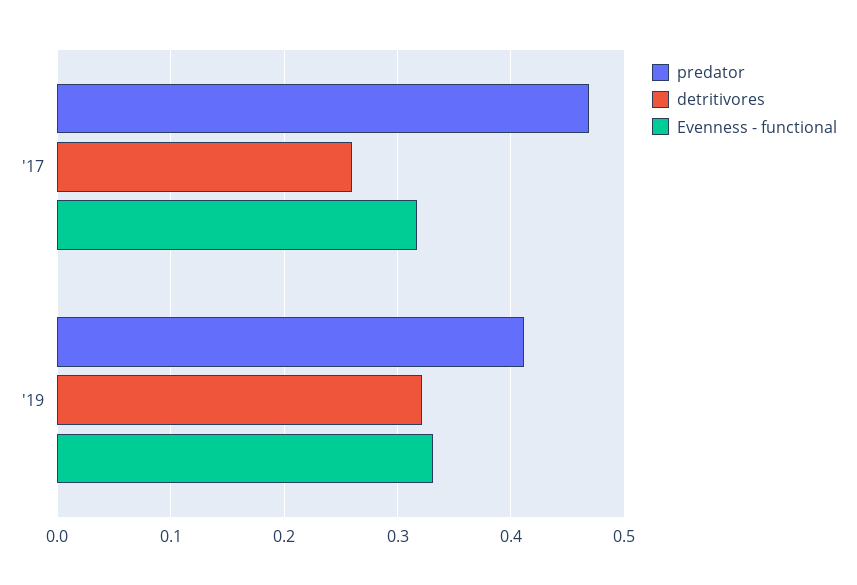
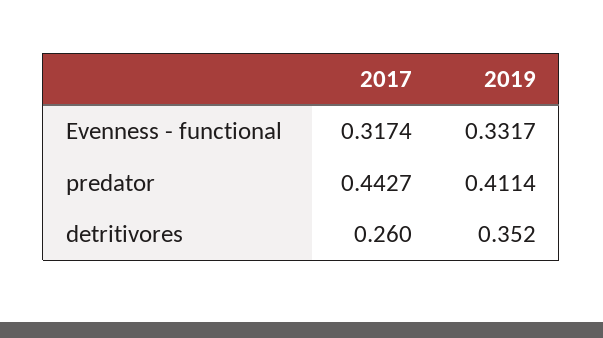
predator, '17: 0.47 -> 0.4427
detritivores, '19: 0.32 -> 0.352

